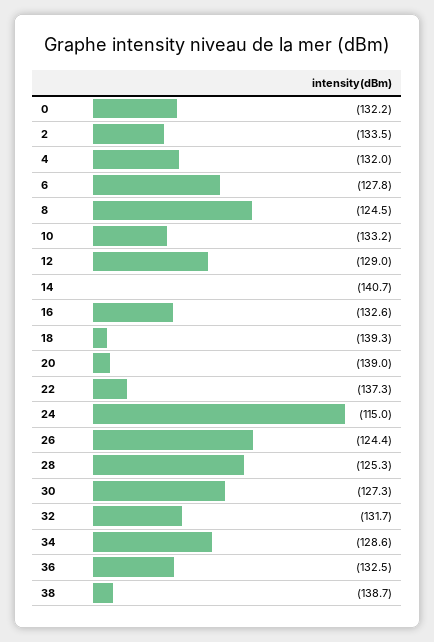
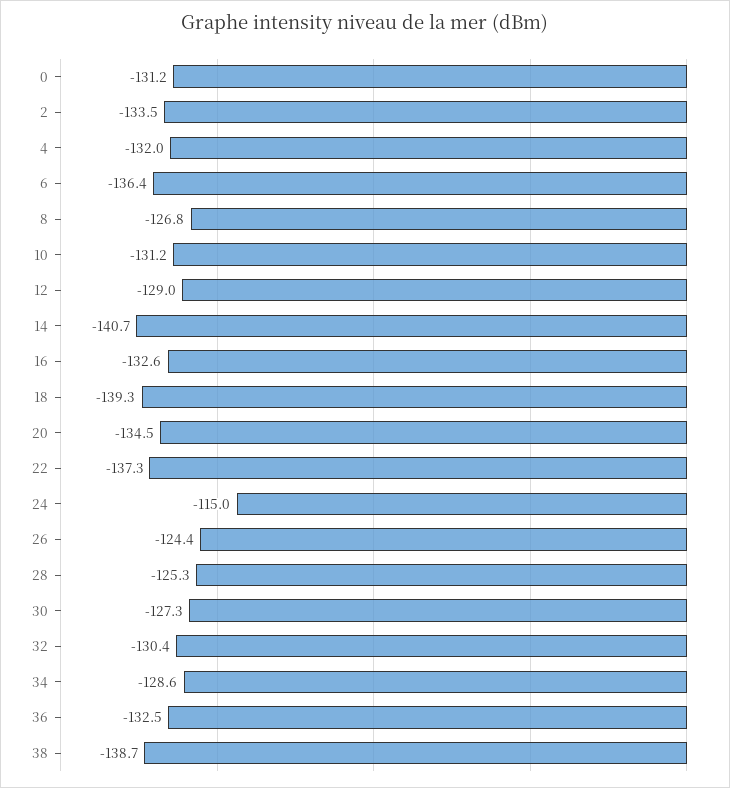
0: -132.2 -> -131.2
6: -127.8 -> -136.4
8: -124.5 -> -126.8
10: -133.2 -> -131.2
20: -139 -> -134.5
32: -131.7 -> -130.4

